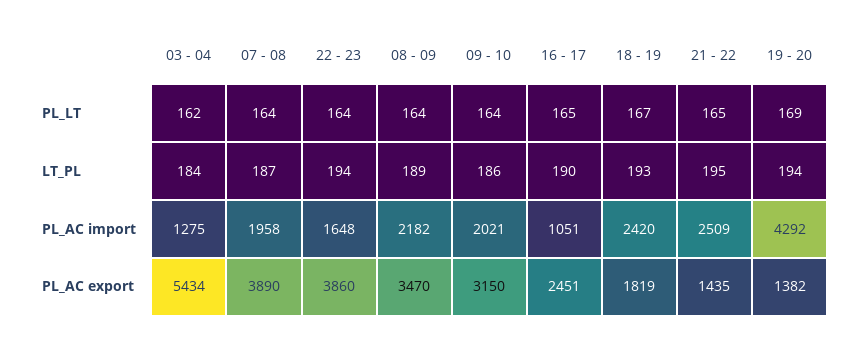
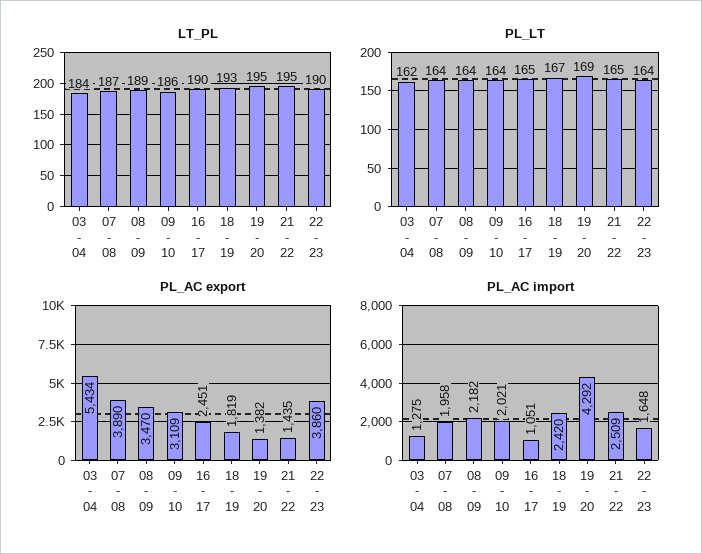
LT_PL, 22 - 23: 194 -> 190
LT_PL, 19 - 20: 194 -> 195
PL_AC export, 09 - 10: 3150 -> 3109

